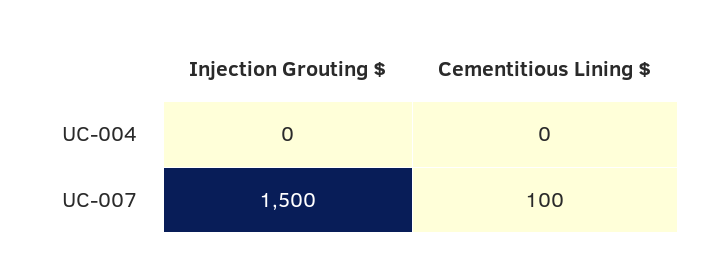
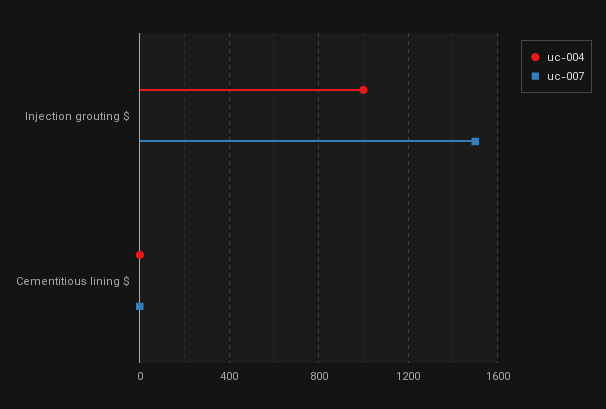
UC-004, Injection Grouting $: 0 -> 1000
UC-007, Cementitious Lining $: 100 -> 0

